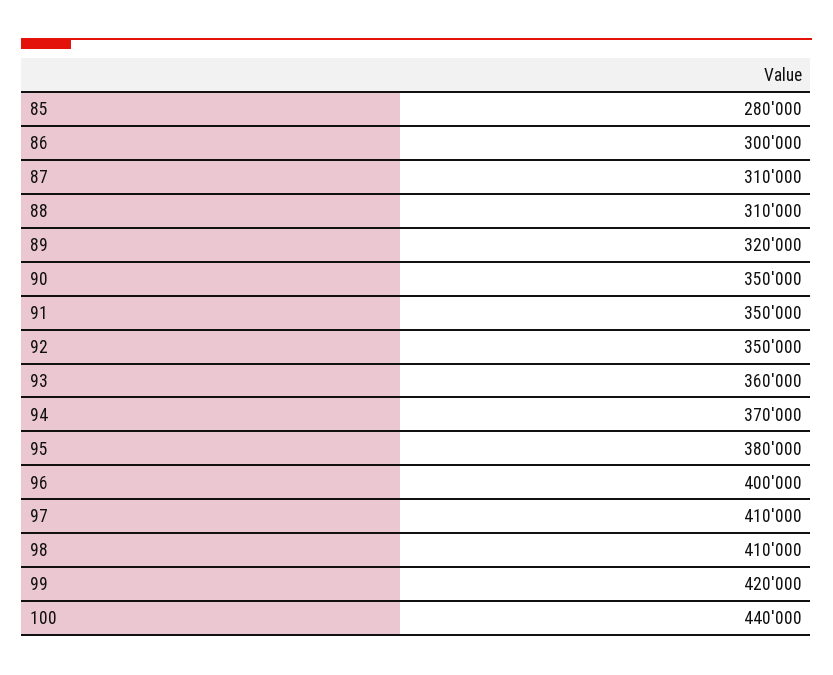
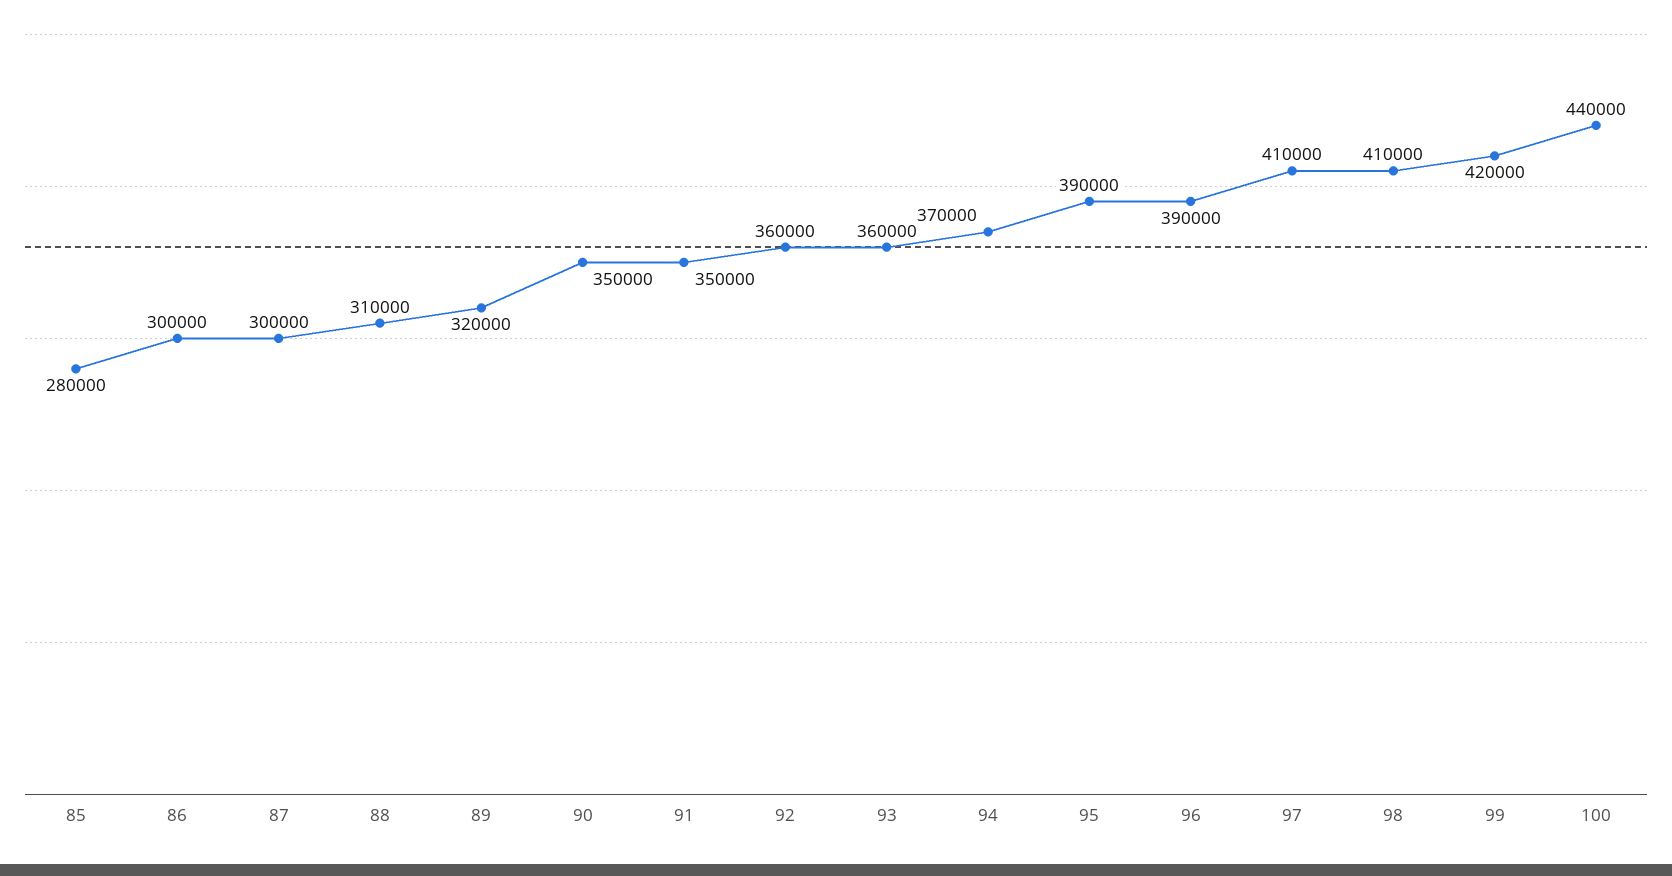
87: 310000 -> 300000
92: 350000 -> 360000
95: 380000 -> 390000
96: 400000 -> 390000

